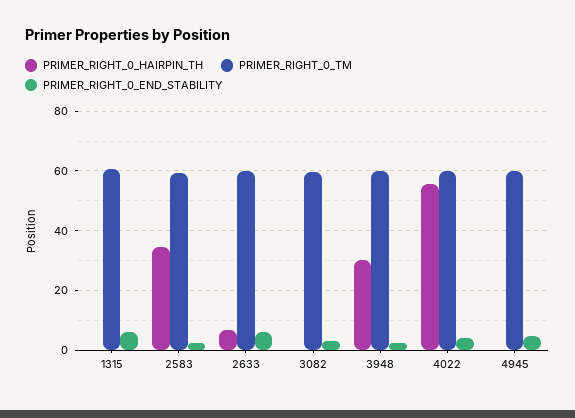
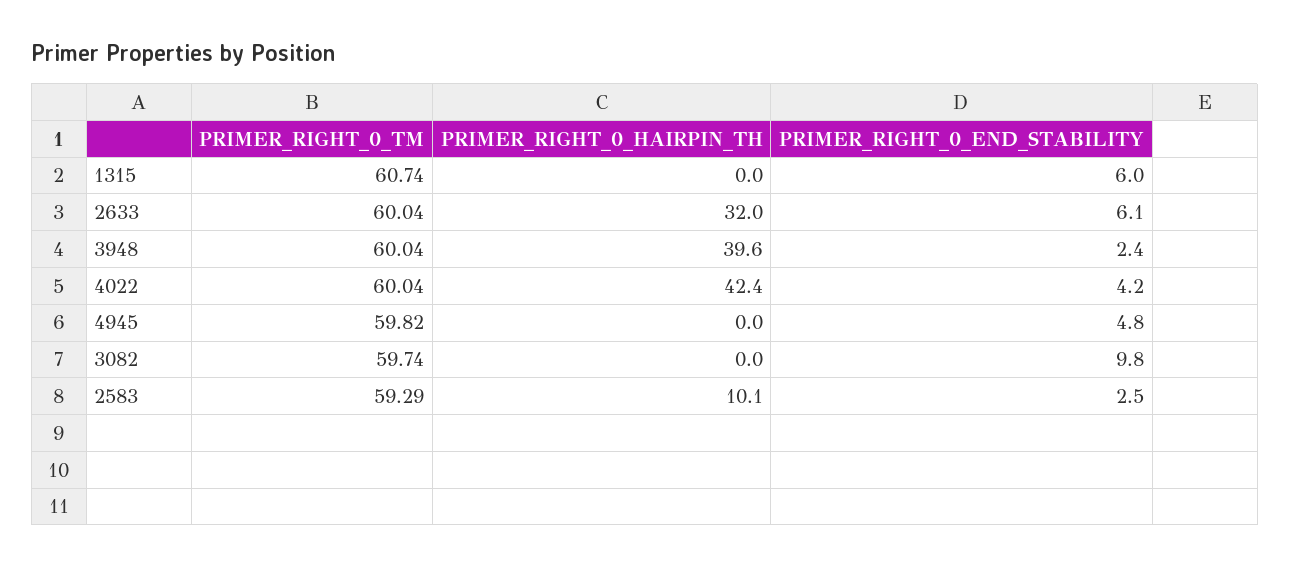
PRIMER_RIGHT_0_HAIRPIN_TH, 2583: 35 -> 10.1
PRIMER_RIGHT_0_HAIRPIN_TH, 2633: 7.5 -> 32
PRIMER_RIGHT_0_END_STABILITY, 3082: 2.5 -> 9.8
PRIMER_RIGHT_0_HAIRPIN_TH, 3948: 30 -> 39.6
PRIMER_RIGHT_0_HAIRPIN_TH, 4022: 55 -> 42.4

